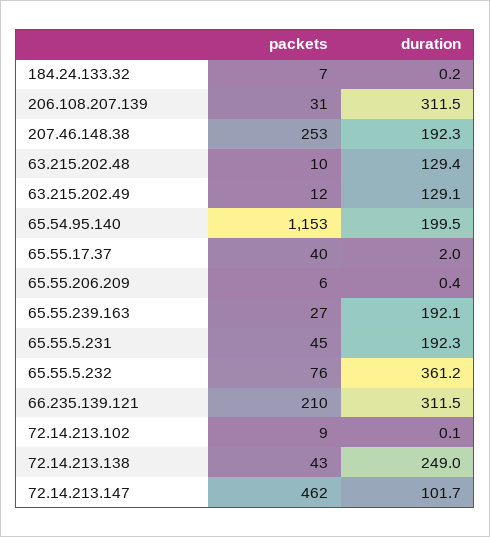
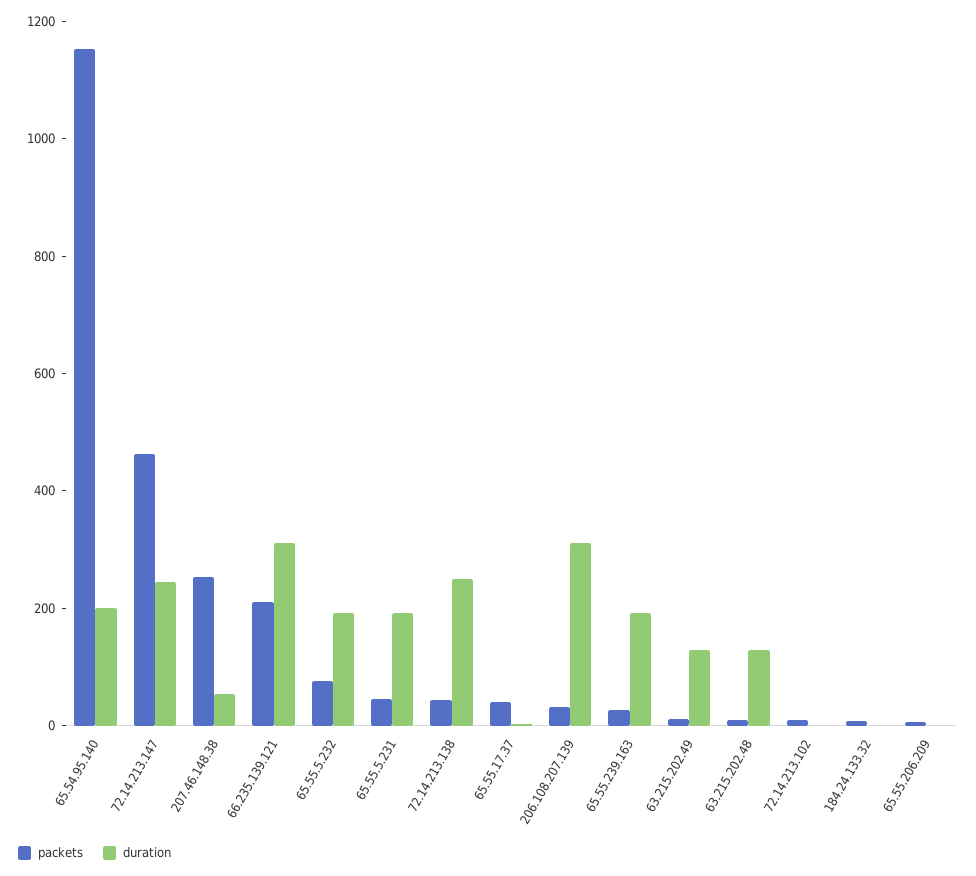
duration, 207.46.148.38: 192.3 -> 50
duration, 65.55.5.232: 361.2 -> 200
duration, 72.14.213.147: 101.7 -> 250

